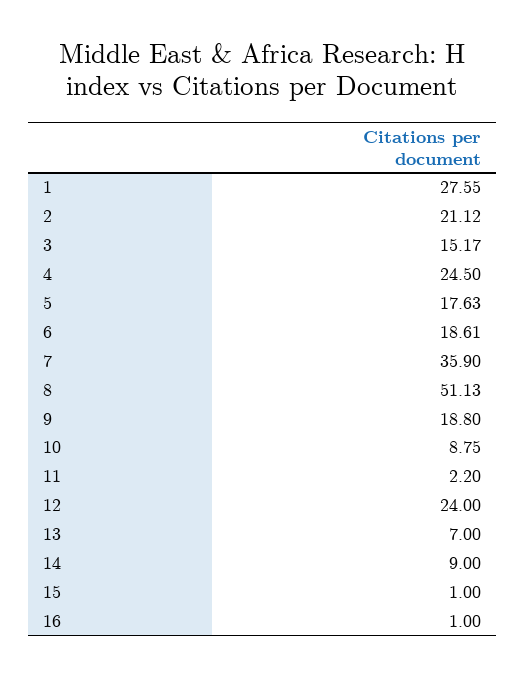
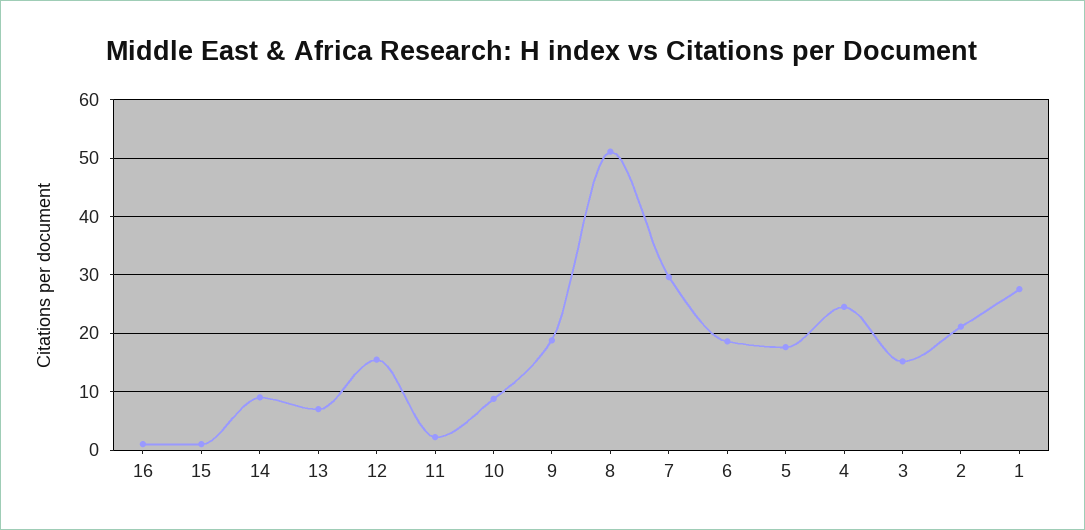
7: 35.9 -> 30
12: 24 -> 16

